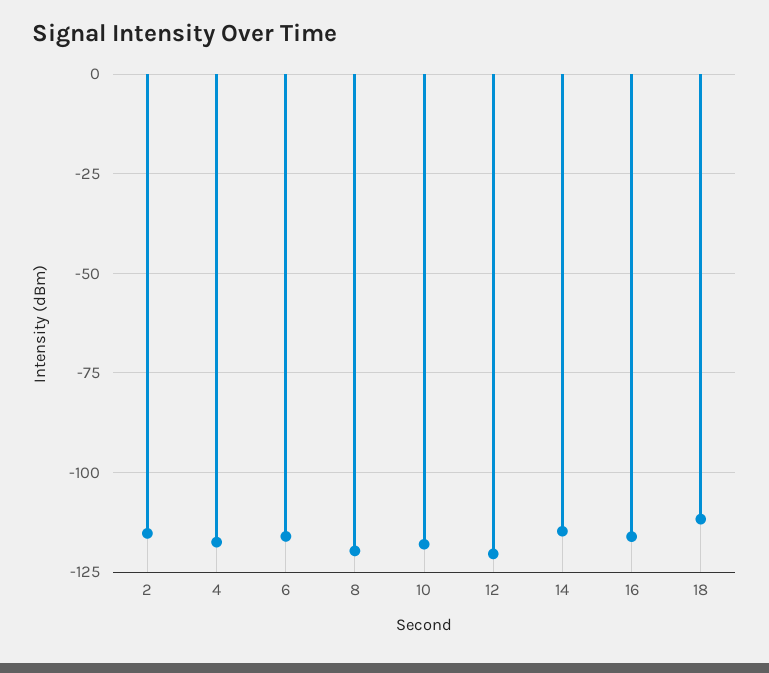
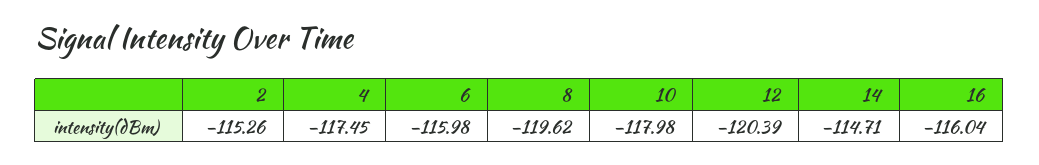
18: -112.5 -> none

